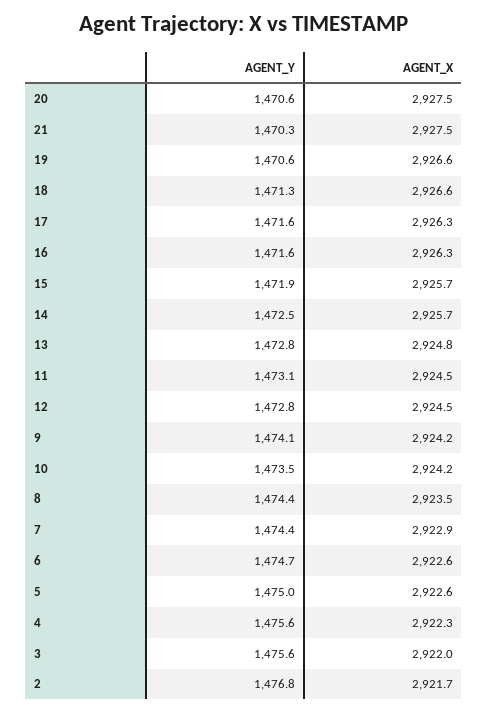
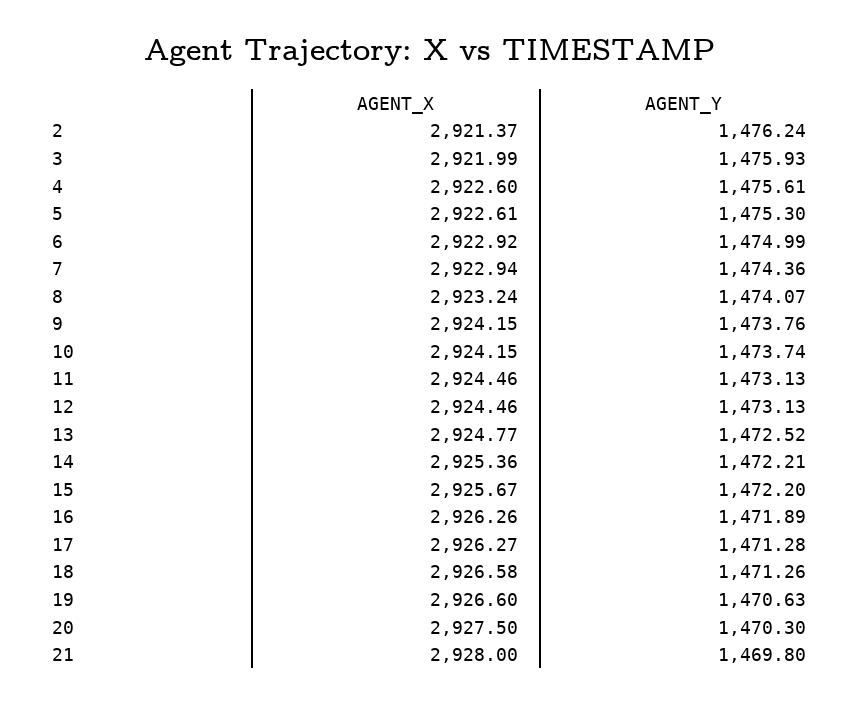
AGENT_Y, 20: 1470.6 -> 1470.3
AGENT_Y, 21: 1470.3 -> 1469.8
AGENT_X, 21: 2927.5 -> 2928
AGENT_Y, 17: 1471.6 -> 1471.28
AGENT_Y, 16: 1471.6 -> 1471.89
AGENT_Y, 15: 1471.9 -> 1472.2
AGENT_Y, 14: 1472.5 -> 1472.21
AGENT_X, 14: 2925.7 -> 2925.36
AGENT_Y, 13: 1472.8 -> 1472.52
AGENT_Y, 12: 1472.8 -> 1473.13
AGENT_Y, 9: 1474.1 -> 1473.76
AGENT_Y, 10: 1473.5 -> 1473.74
AGENT_Y, 8: 1474.4 -> 1474.07
AGENT_X, 8: 2923.5 -> 2923.24
AGENT_Y, 6: 1474.7 -> 1474.99
AGENT_X, 6: 2922.6 -> 2922.92
AGENT_Y, 5: 1475 -> 1475.3
AGENT_X, 4: 2922.3 -> 2922.6
AGENT_Y, 3: 1475.6 -> 1475.93
AGENT_Y, 2: 1476.8 -> 1476.24
AGENT_X, 2: 2921.7 -> 2921.37

